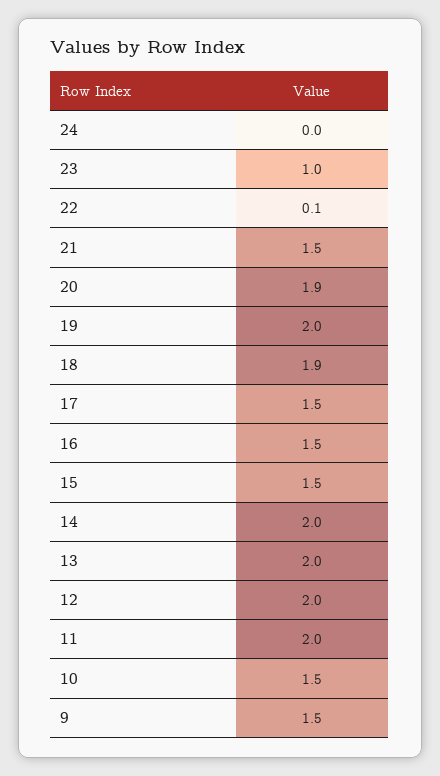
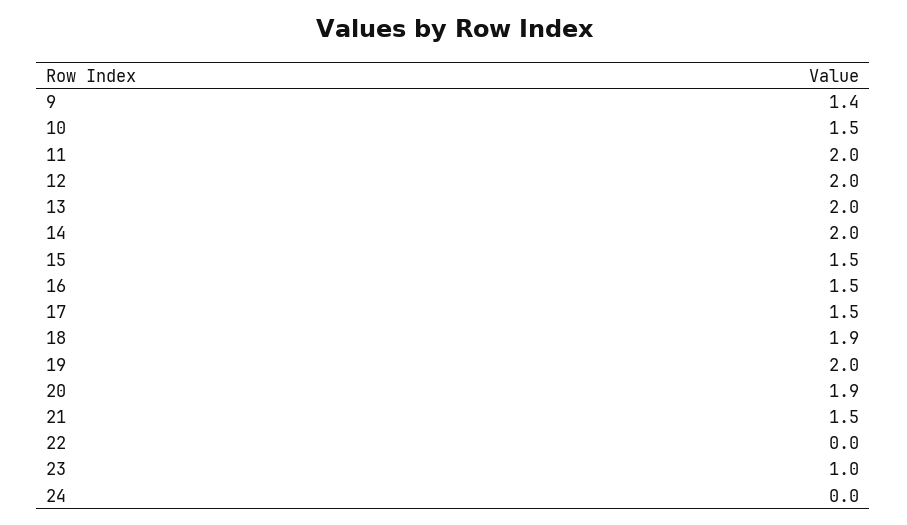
22: 0.1 -> 0
9: 1.5 -> 1.4

